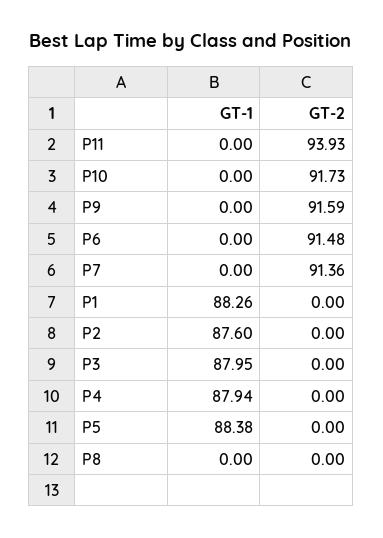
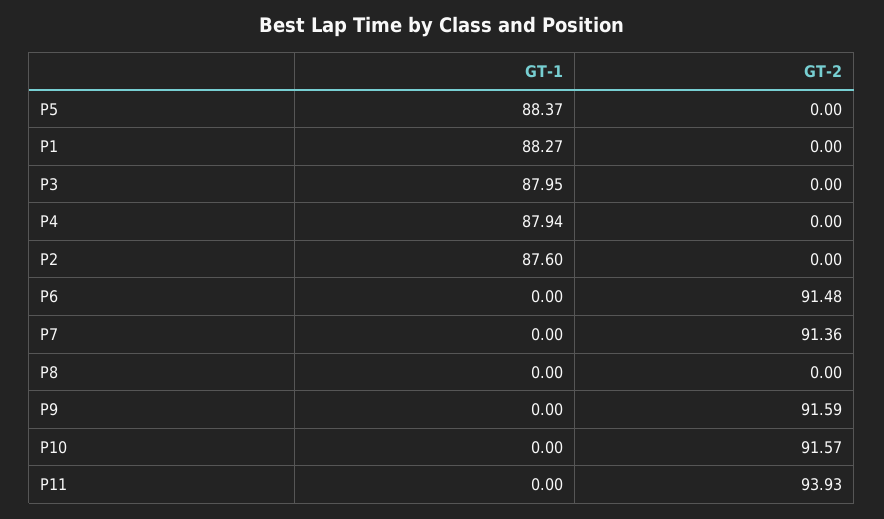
GT-2, P10: 91.73 -> 91.57
GT-1, P1: 88.26 -> 88.27
GT-1, P5: 88.38 -> 88.37

